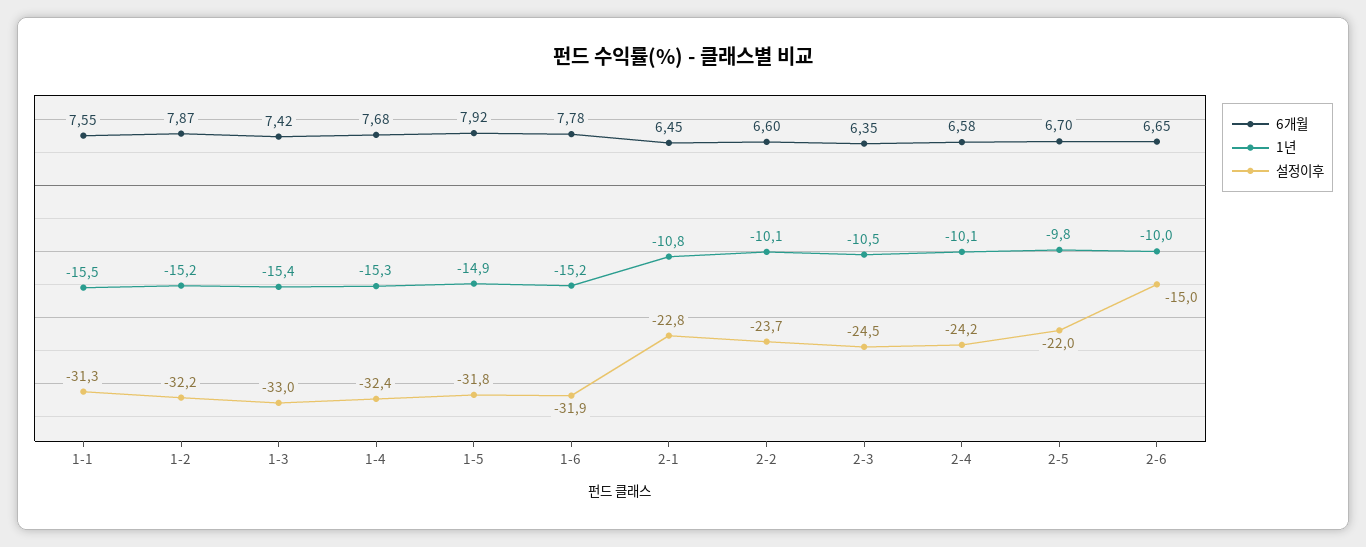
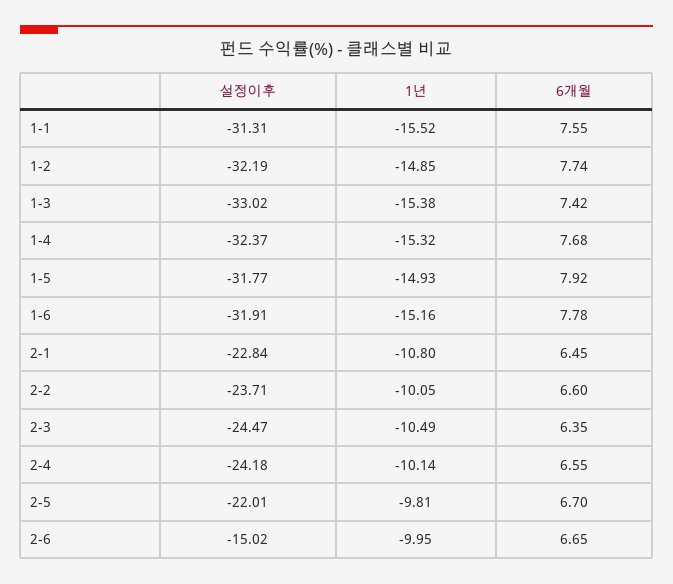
6개월, 1-2: 7.87 -> 7.74
1년, 1-2: -15.2 -> -14.85
6개월, 2-4: 6.58 -> 6.55

